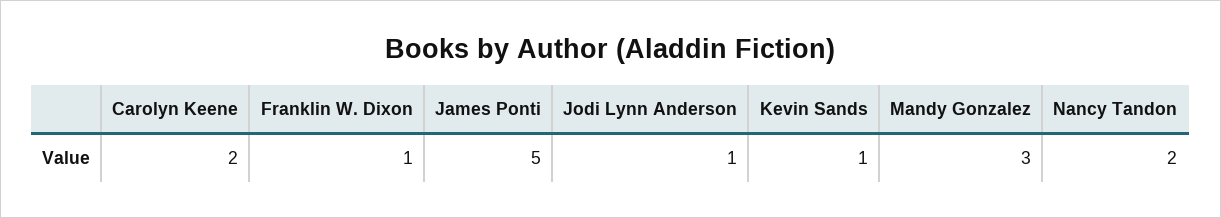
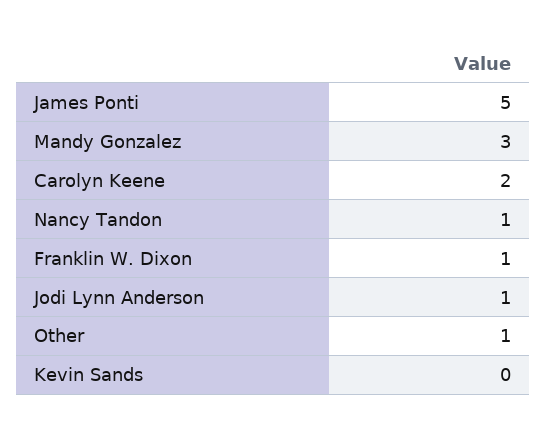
Kevin Sands: 1 -> 0
Nancy Tandon: 2 -> 1
Other: none -> 1

